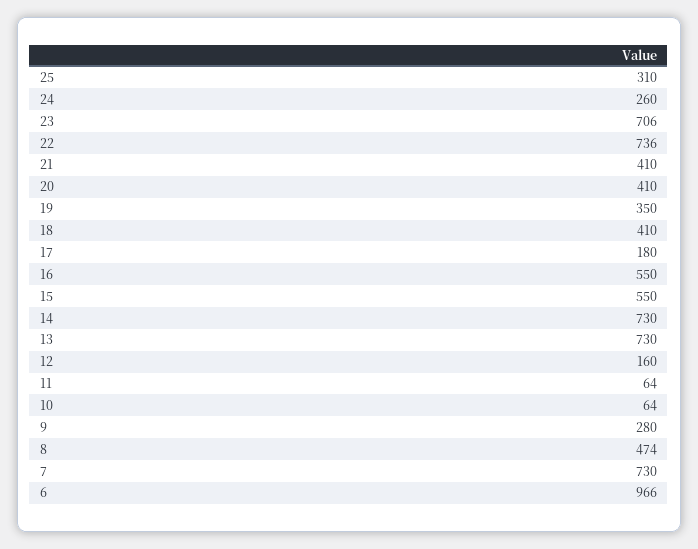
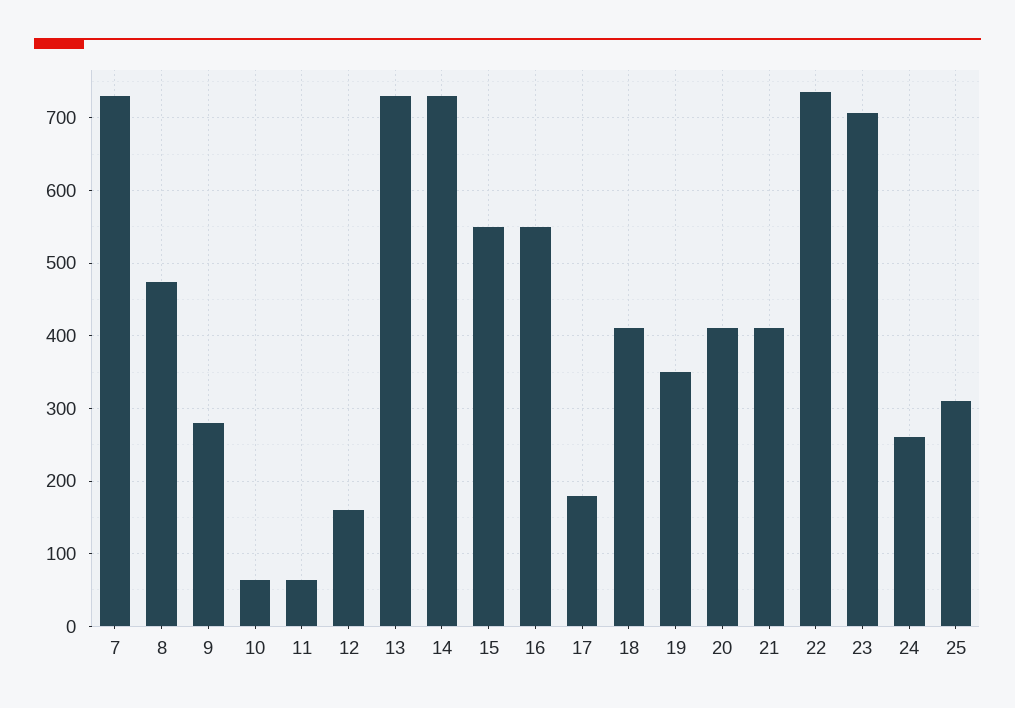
6: 966 -> none

